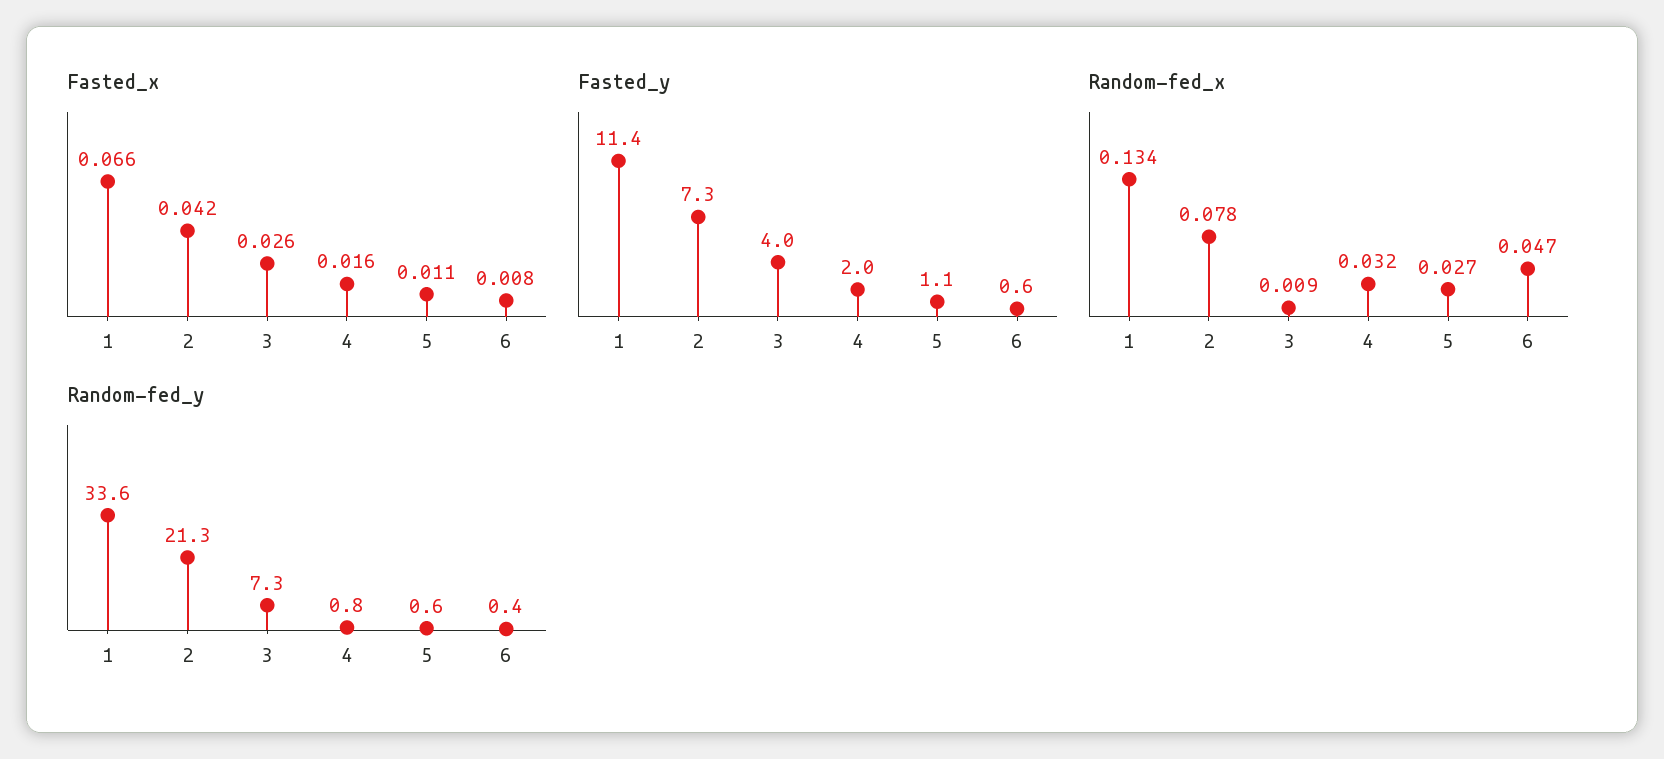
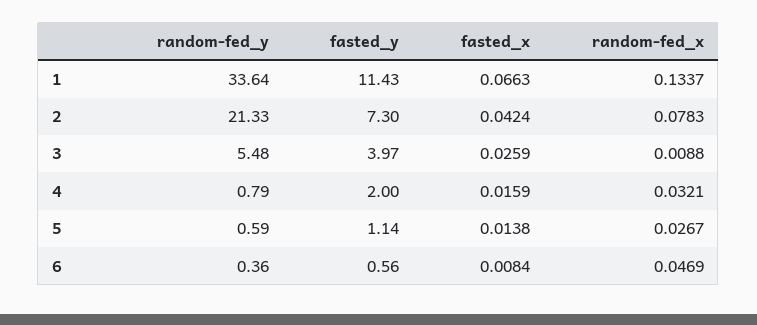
Fasted_x, 5: 0.011 -> 0.0138
Random-fed_y, 3: 7.3 -> 5.48

